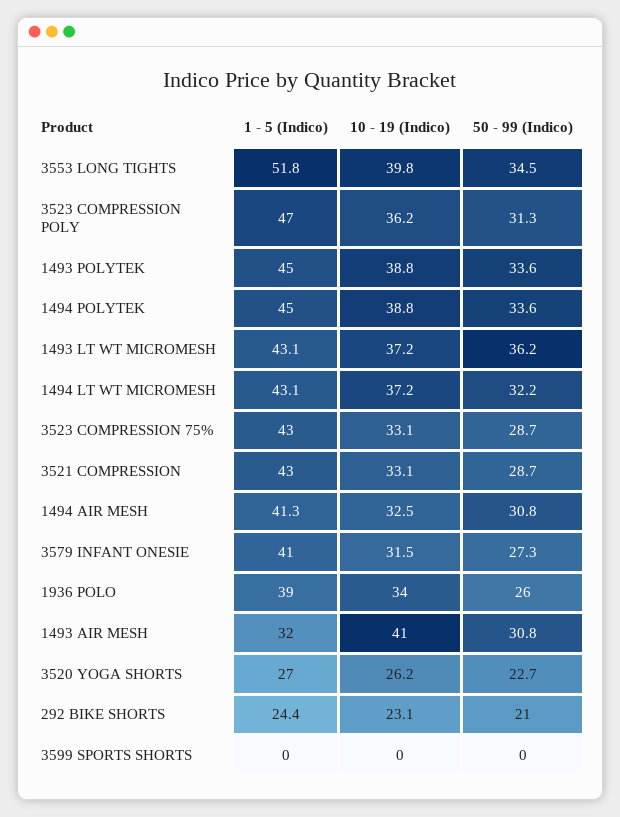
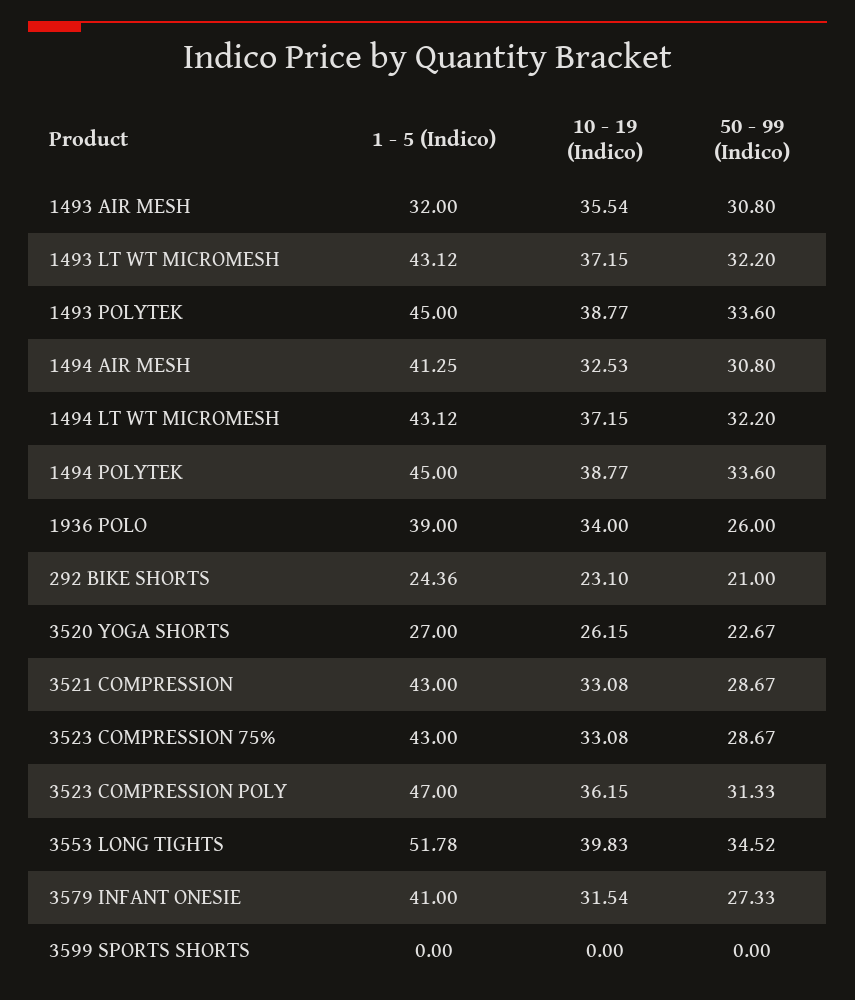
50 - 99 (Indico), 1493 LT WT MICROMESH: 36.2 -> 32.2
10 - 19 (Indico), 1493 AIR MESH: 41 -> 35.54

